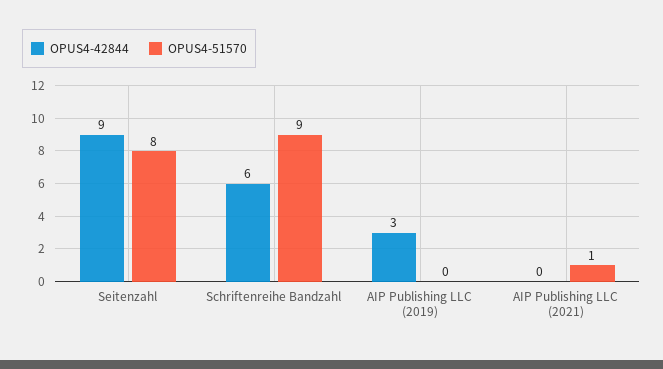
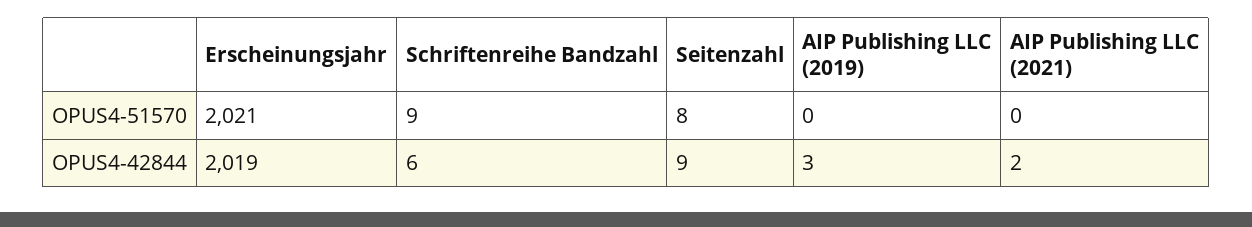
OPUS4-42844, AIP Publishing LLC (2021): 0 -> 2
OPUS4-51570, AIP Publishing LLC (2021): 1 -> 0
OPUS4-51570, Erscheinungsjahr: none -> 2021
OPUS4-42844, Erscheinungsjahr: none -> 2019

